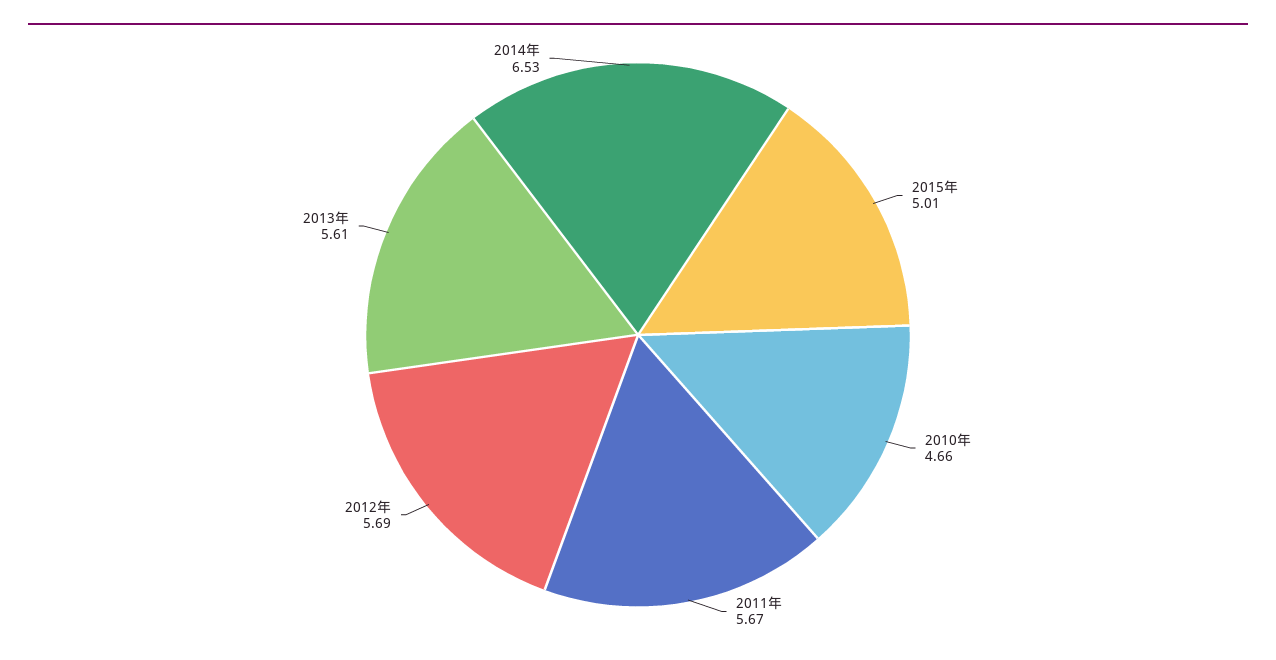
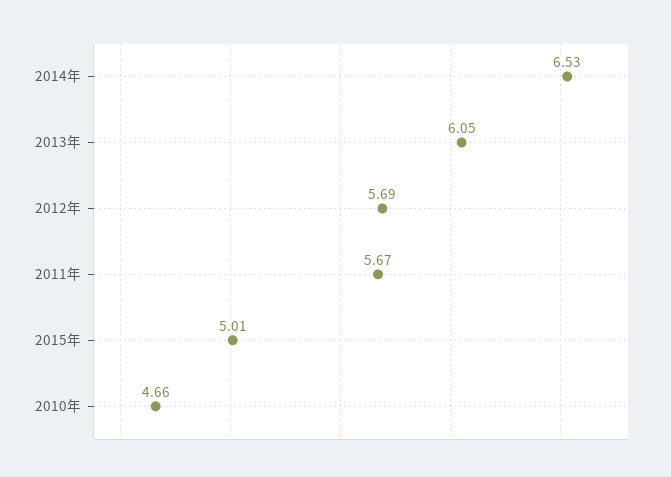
2013年: 5.61 -> 6.05

